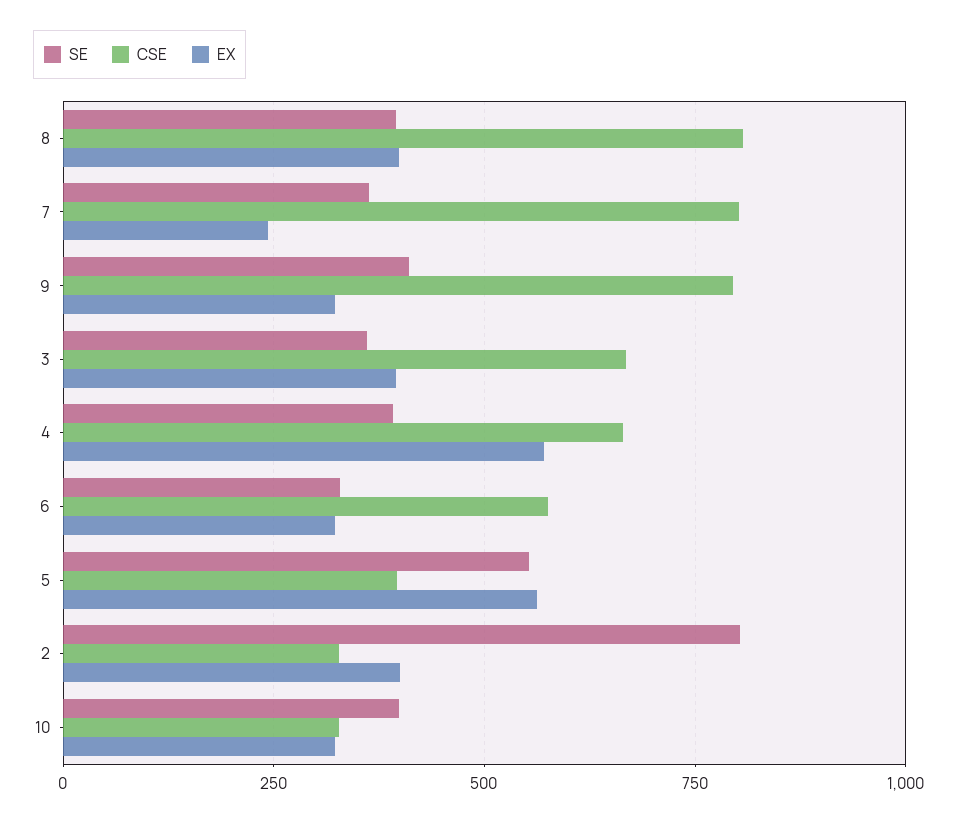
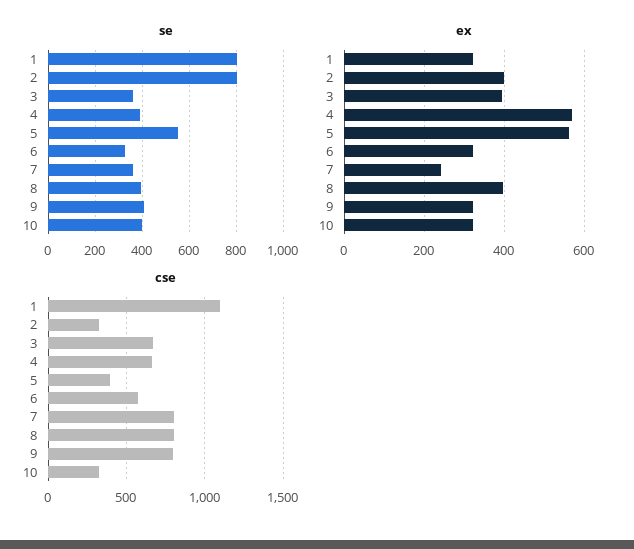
SE, 1: none -> 800
EX, 1: none -> 320
CSE, 1: none -> 1100

